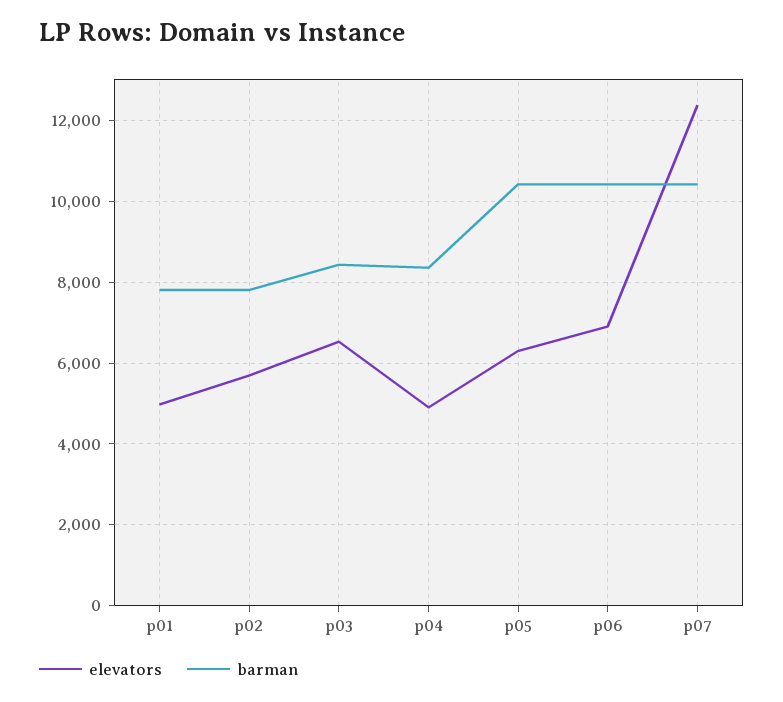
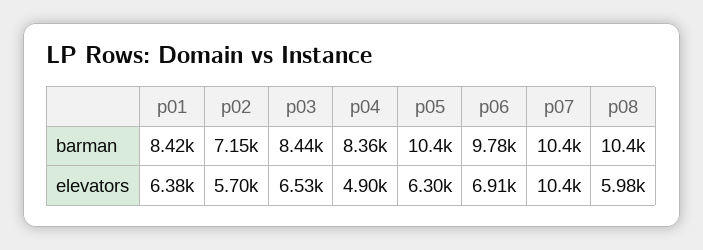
elevators, p01: 5000 -> 6380
barman, p01: 7800 -> 8420
barman, p02: 7800 -> 7150
barman, p06: 10400 -> 9780
elevators, p07: 12400 -> 10400
barman, p08: none -> 10400
elevators, p08: none -> 5980

